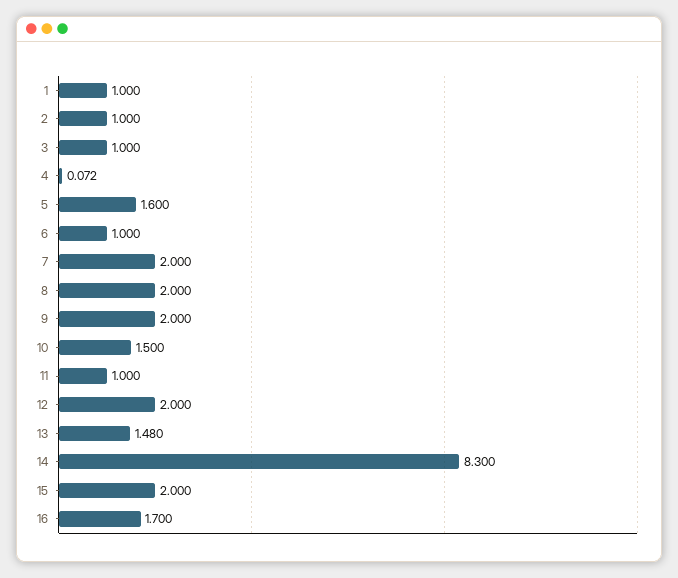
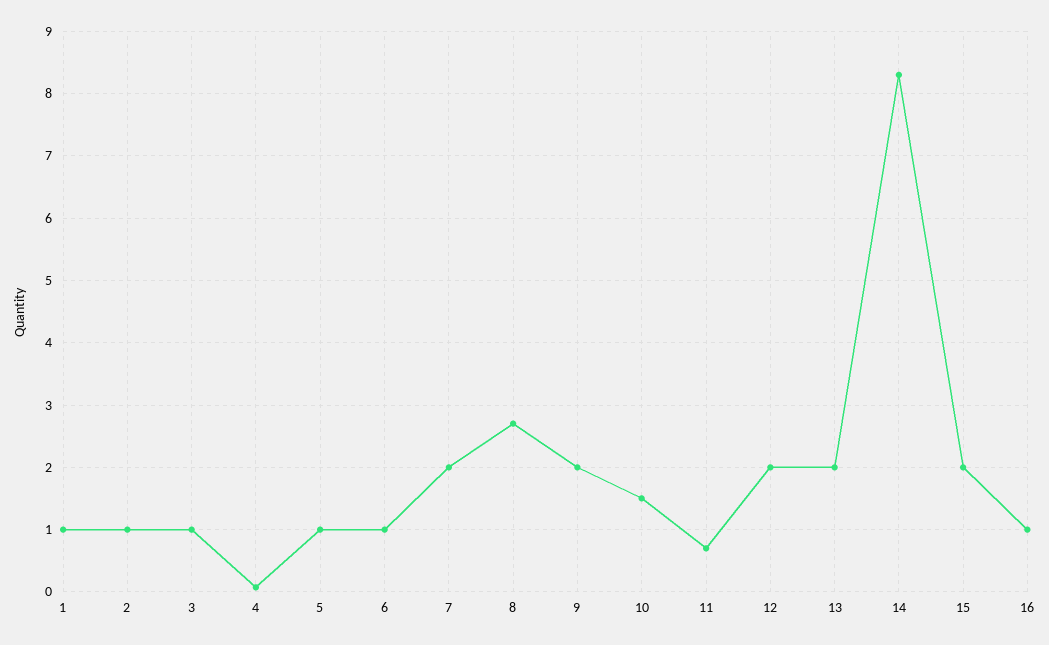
5: 1.6 -> 1
8: 2 -> 2.7
11: 1 -> 0.7
13: 1.48 -> 2
16: 1.7 -> 1

